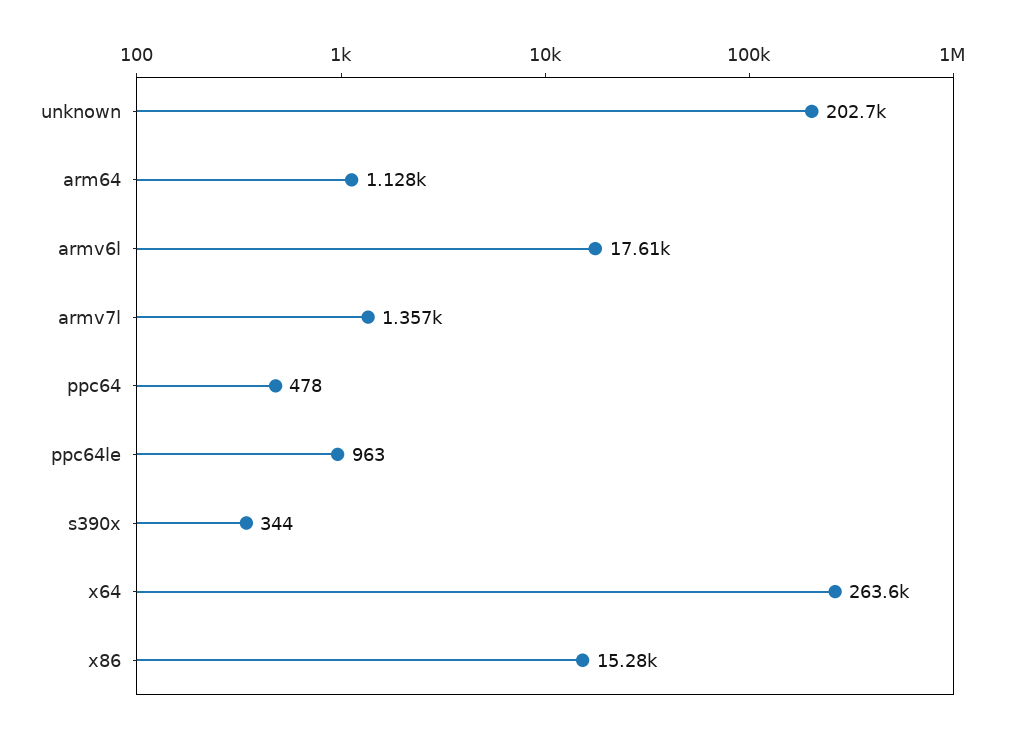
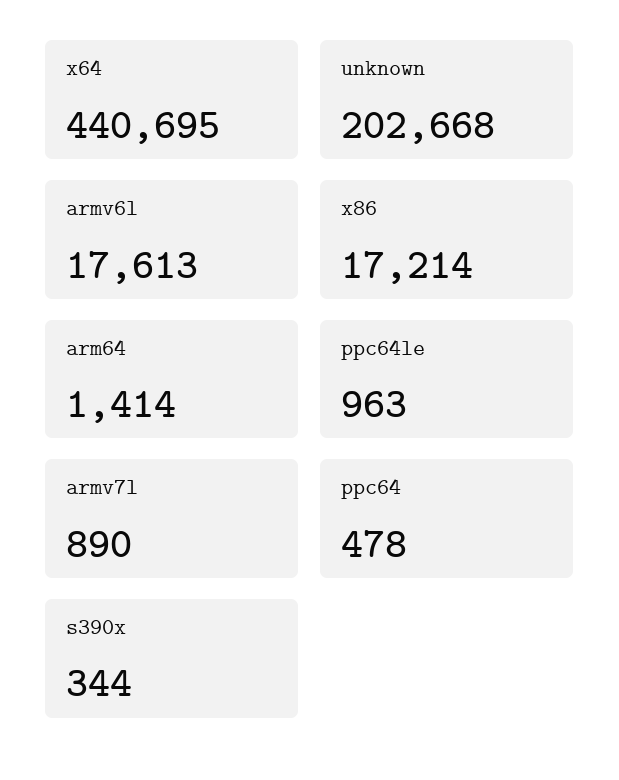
arm64: 1128 -> 1414
armv7l: 1357 -> 890
x64: 263600 -> 440695
x86: 15280 -> 17214

